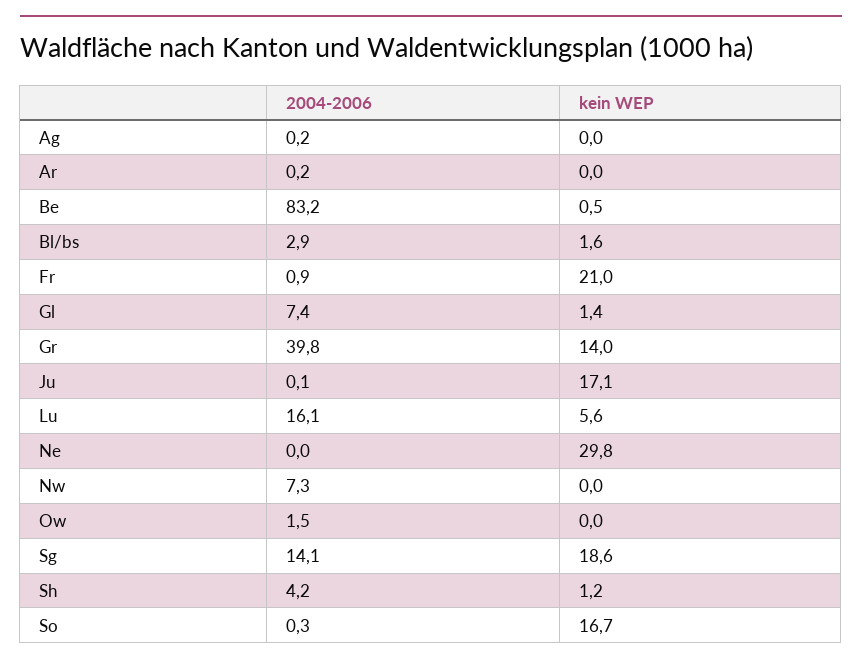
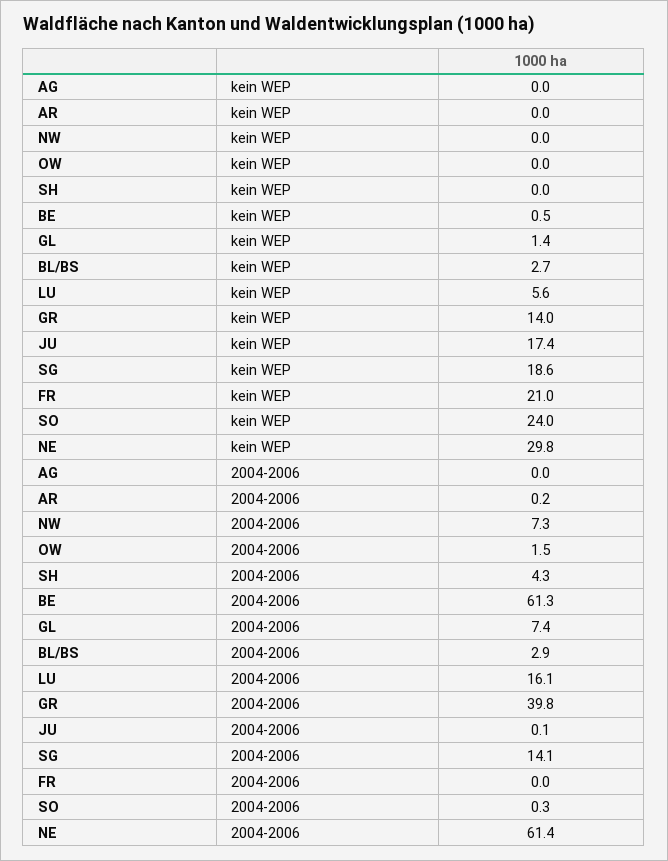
2004-2006, Ag: 0.2 -> 0
2004-2006, Be: 83.2 -> 61.3
kein WEP, Bl/bs: 1.6 -> 2.7
2004-2006, Fr: 0.9 -> 0
kein WEP, Ju: 17.1 -> 17.4
2004-2006, Ne: 0 -> 61.4
2004-2006, Sh: 4.2 -> 4.3
kein WEP, Sh: 1.2 -> 0
kein WEP, So: 16.7 -> 24

